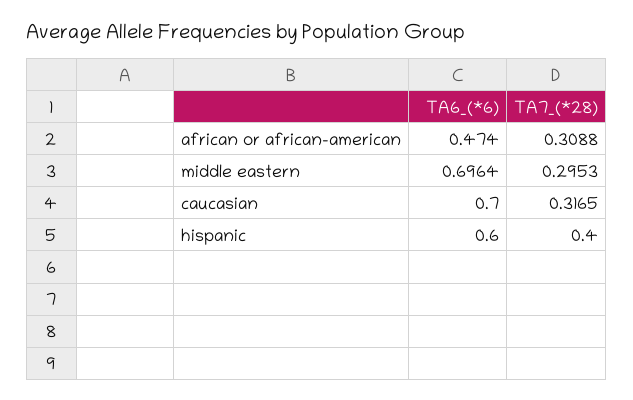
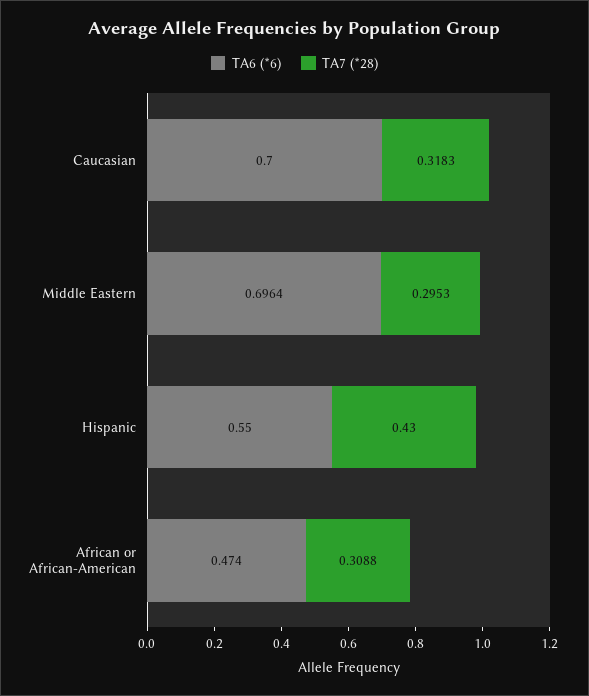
TA7_(*28), caucasian: 0.3165 -> 0.3183
TA6_(*6), hispanic: 0.6 -> 0.55
TA7_(*28), hispanic: 0.4 -> 0.43

